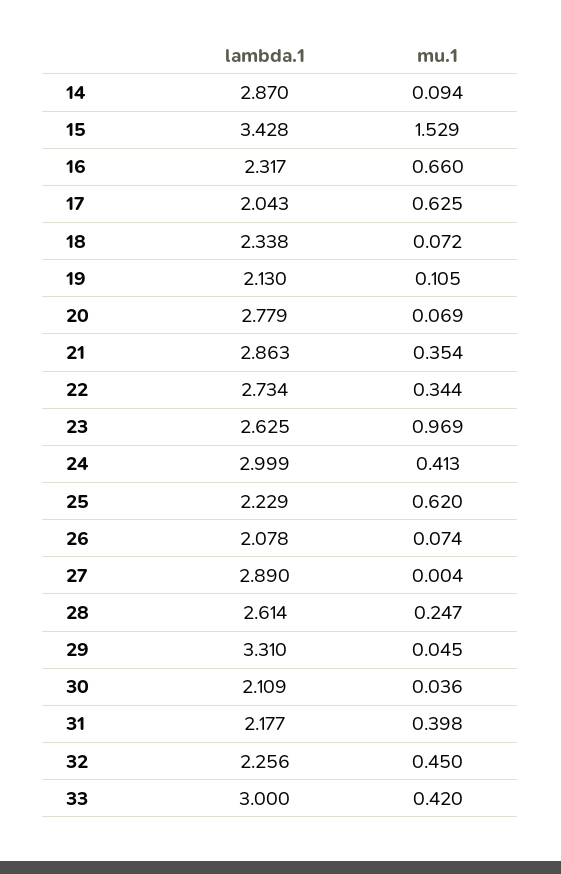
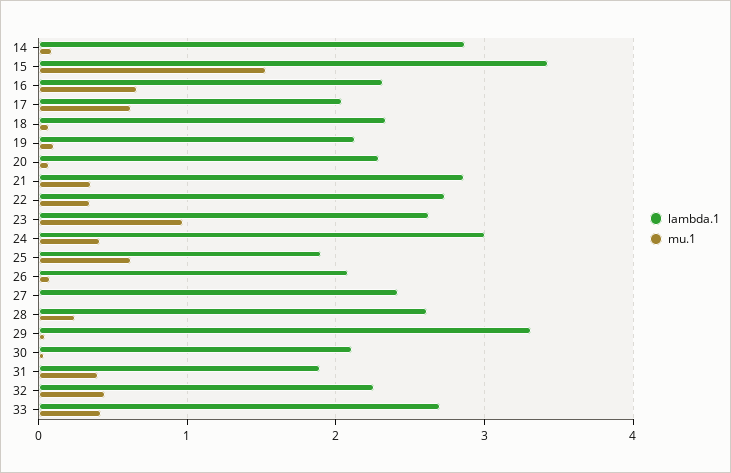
lambda.1, 20: 2.779 -> 2.3
lambda.1, 25: 2.229 -> 1.9
lambda.1, 27: 2.89 -> 2.4
lambda.1, 31: 2.177 -> 1.9
lambda.1, 33: 3 -> 2.7

